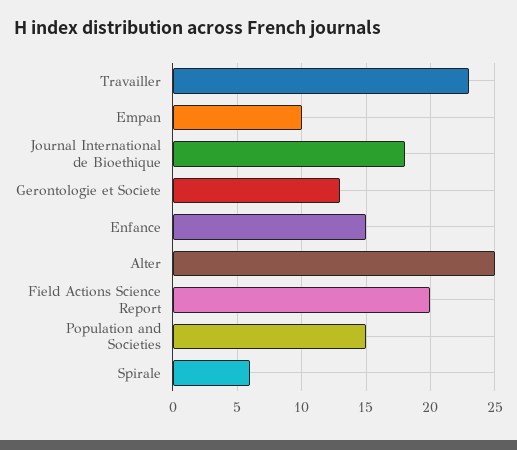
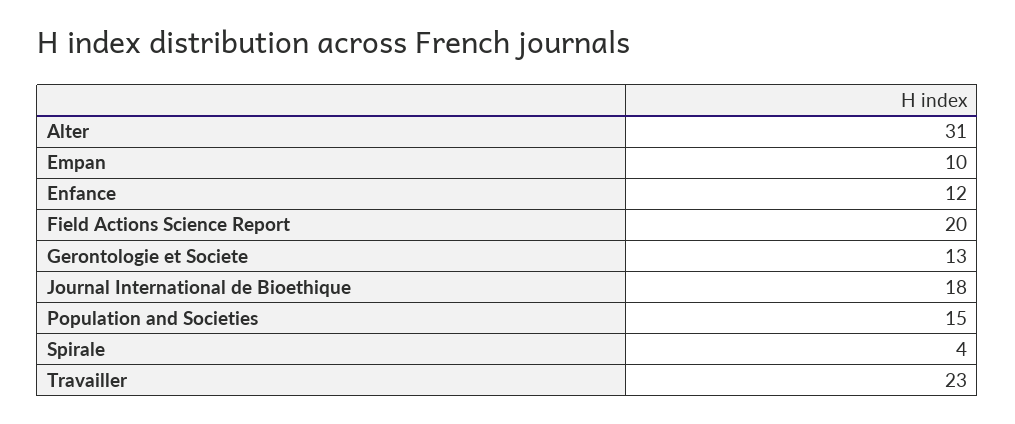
Enfance: 15 -> 12
Alter: 25 -> 31
Spirale: 6 -> 4

